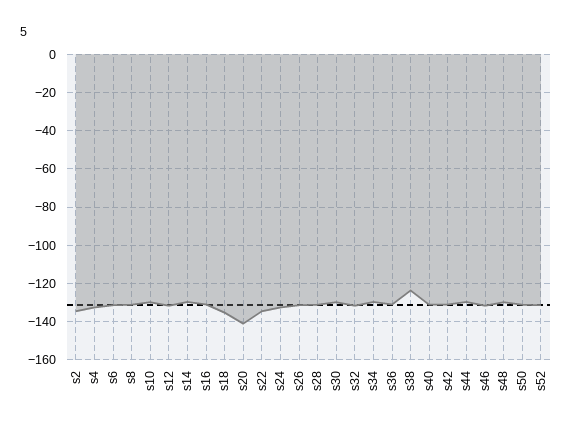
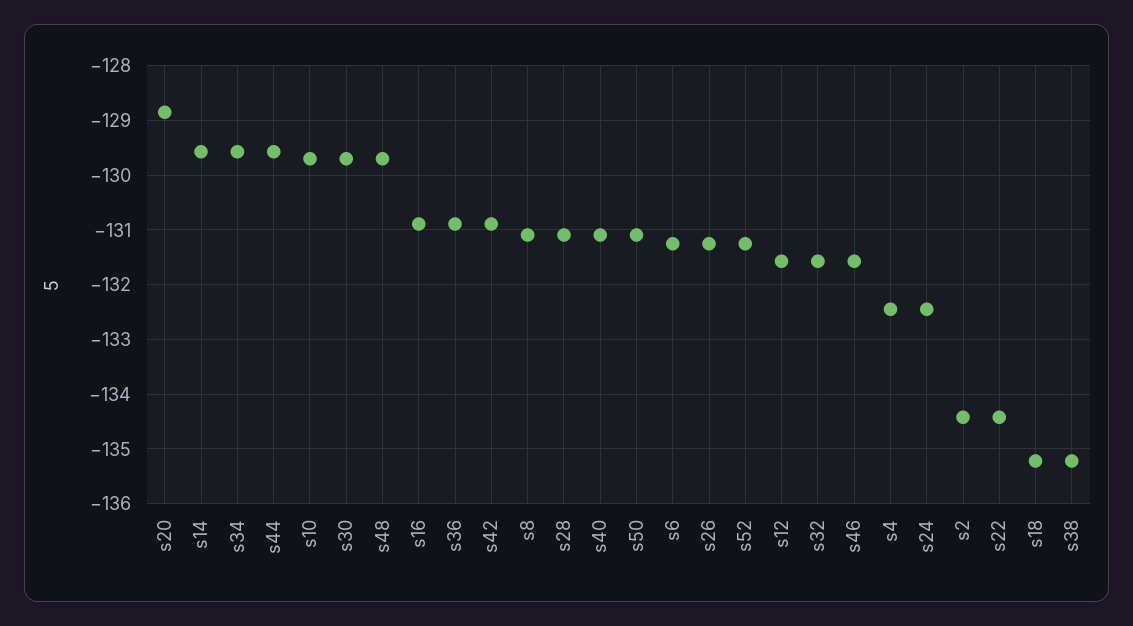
s20: -140 -> -128.8
s38: -125 -> -135.2

